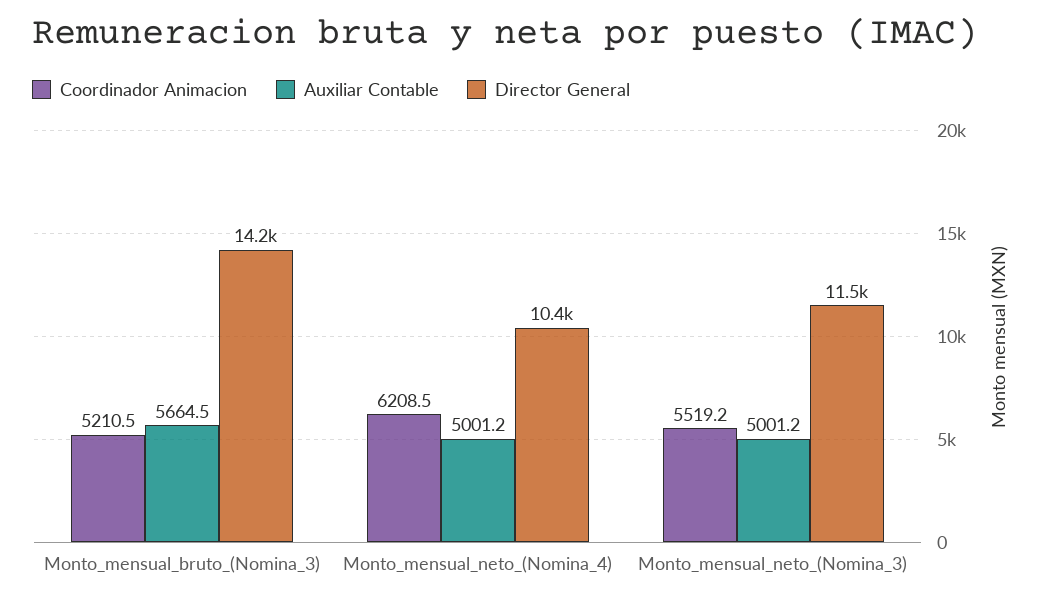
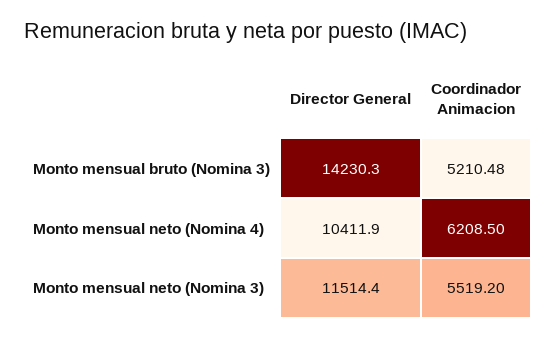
Auxiliar Contable, Monto_mensual_bruto_(Nomina_3): 5664.5 -> none
Auxiliar Contable, Monto_mensual_neto_(Nomina_4): 5001.2 -> none
Auxiliar Contable, Monto_mensual_neto_(Nomina_3): 5001.2 -> none

